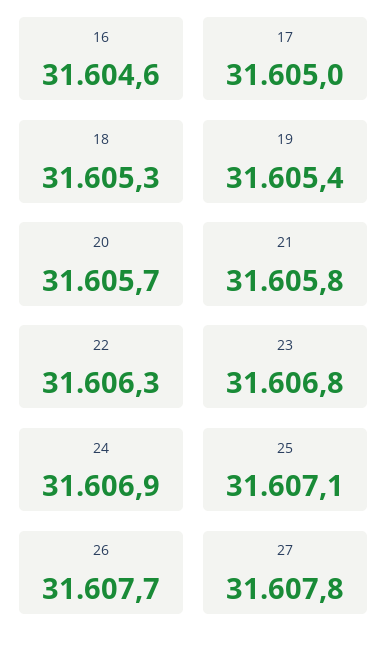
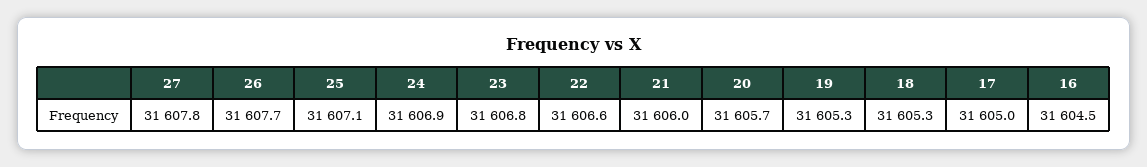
16: 31604.6 -> 31604.5
19: 31605.4 -> 31605.3
21: 31605.8 -> 31606
22: 31606.3 -> 31606.6

